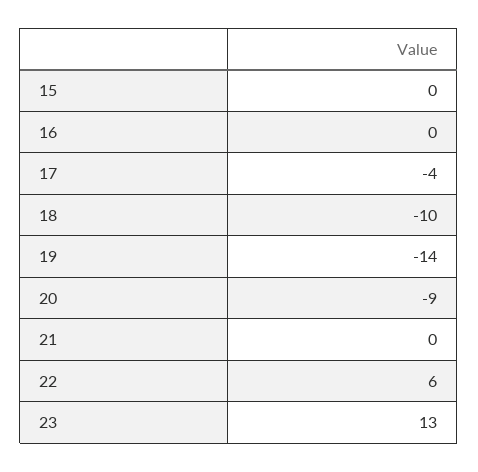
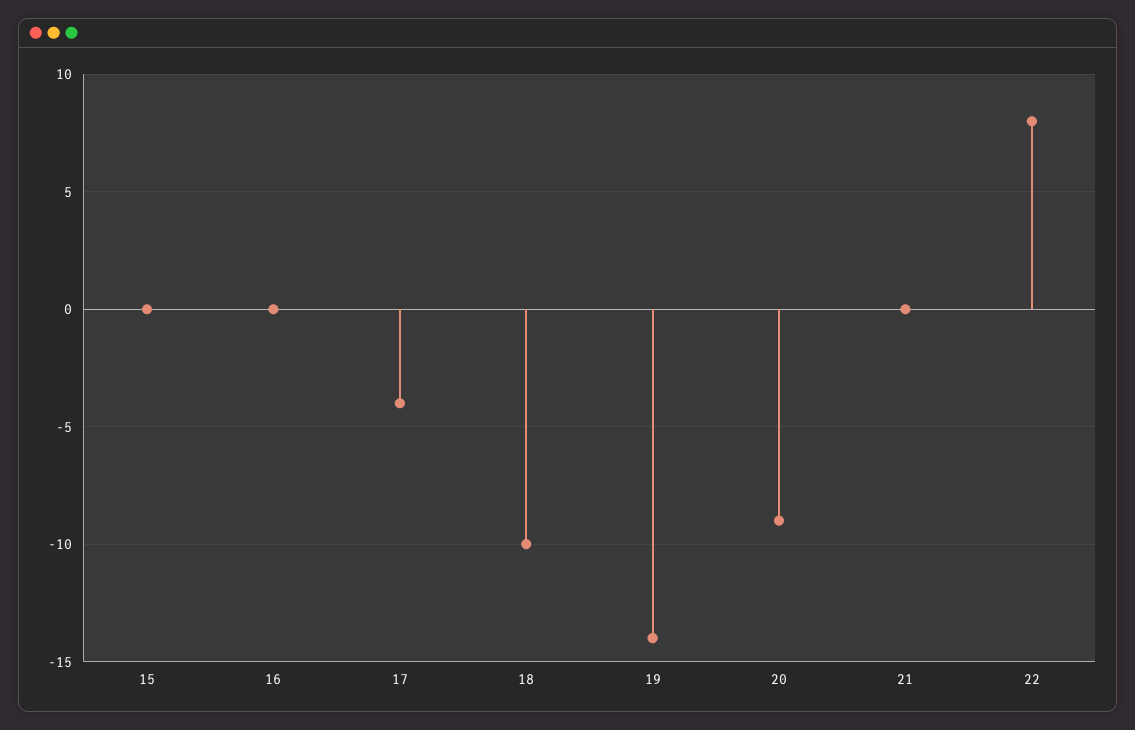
22: 6 -> 8
23: 13 -> none

